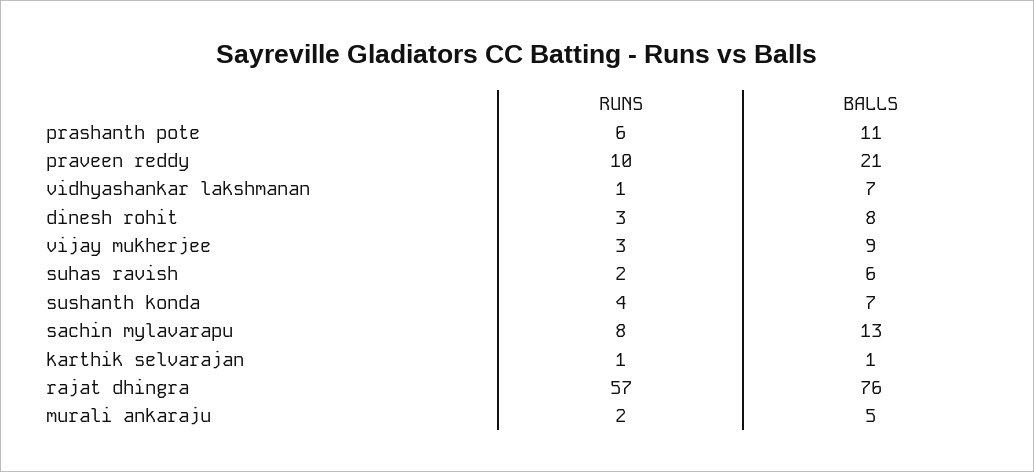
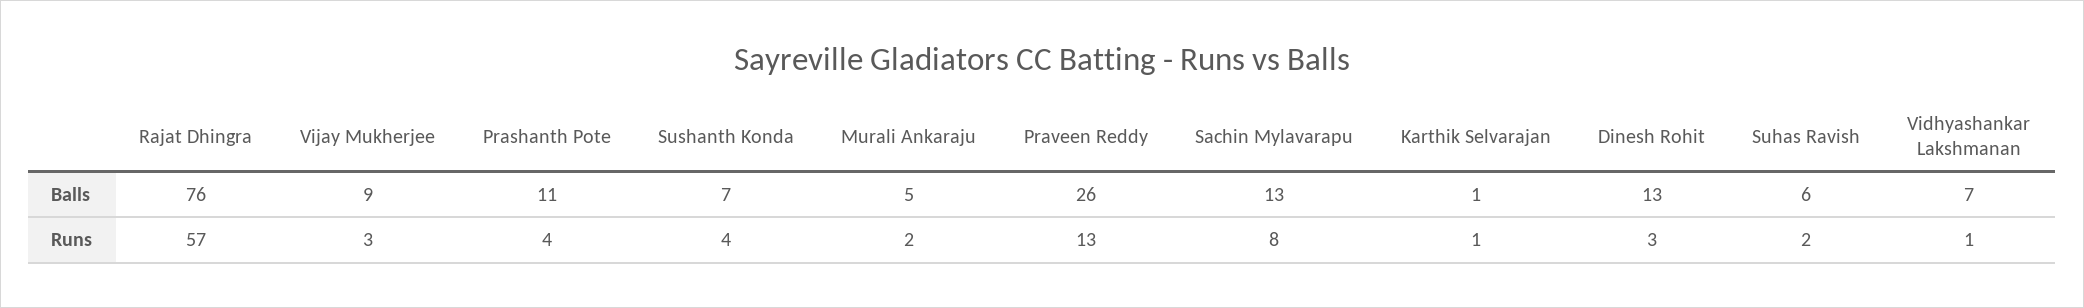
RUNS, prashanth pote: 6 -> 4
RUNS, praveen reddy: 10 -> 13
BALLS, praveen reddy: 21 -> 26
BALLS, dinesh rohit: 8 -> 13

